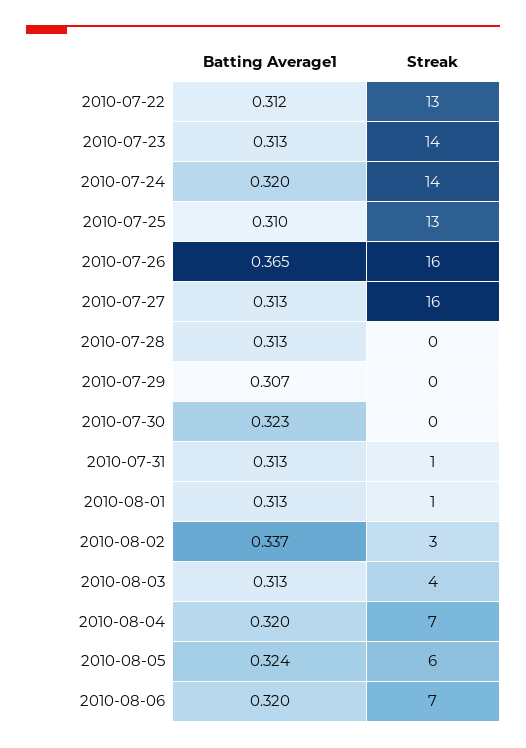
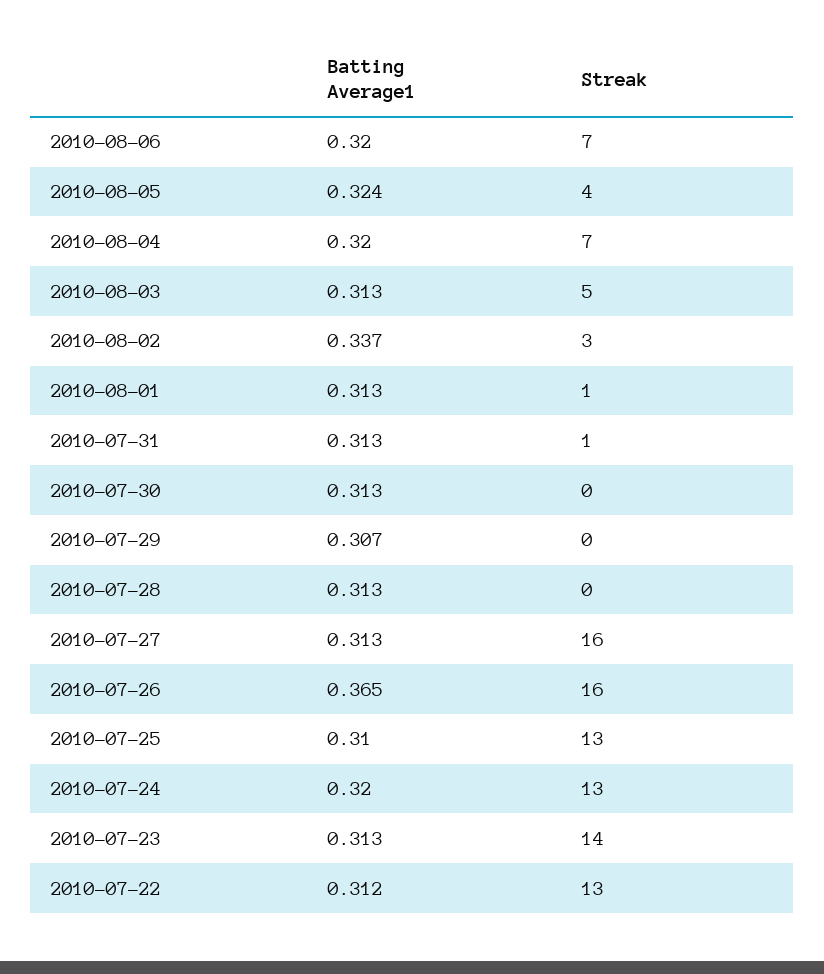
Streak, 2010-07-24: 14 -> 13
Batting Average1, 2010-07-30: 0.323 -> 0.313
Streak, 2010-08-03: 4 -> 5
Streak, 2010-08-05: 6 -> 4

